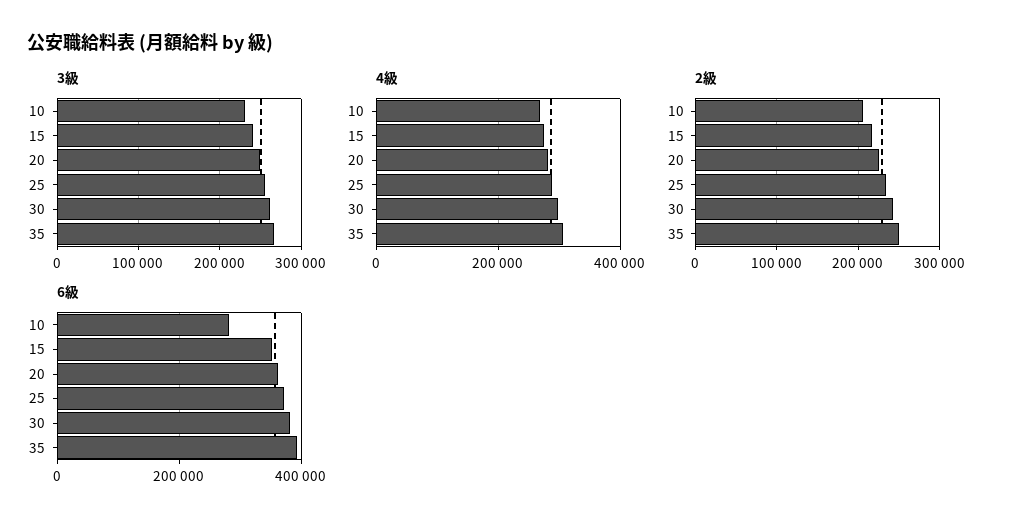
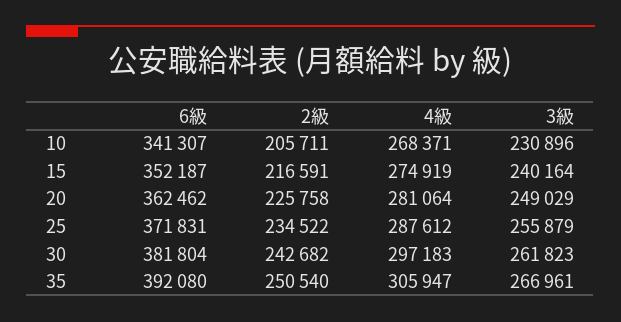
6級, 10: 280000 -> 341307

